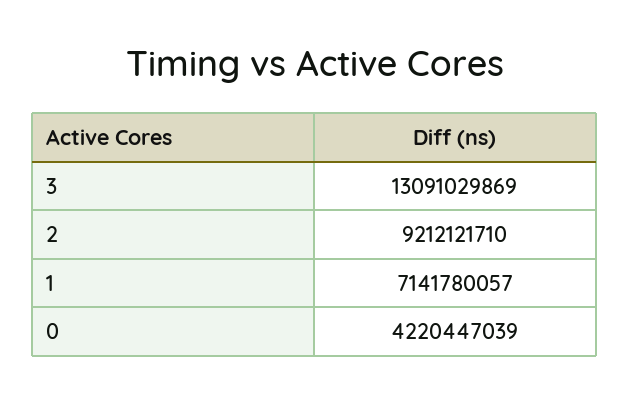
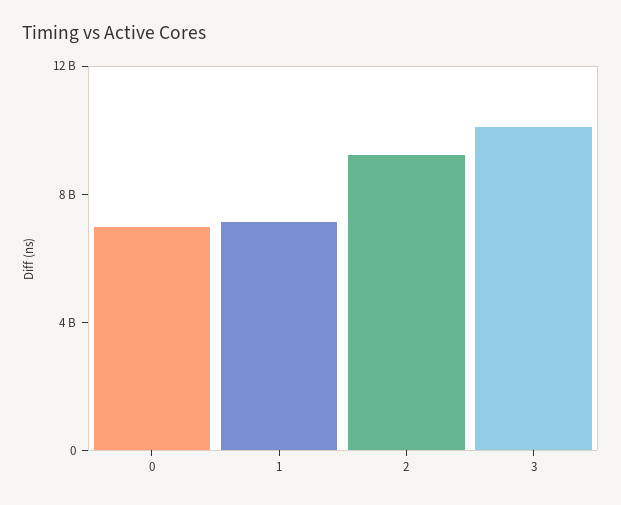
3: 13091029869 -> 10000000000
0: 4220447039 -> 7000000000

